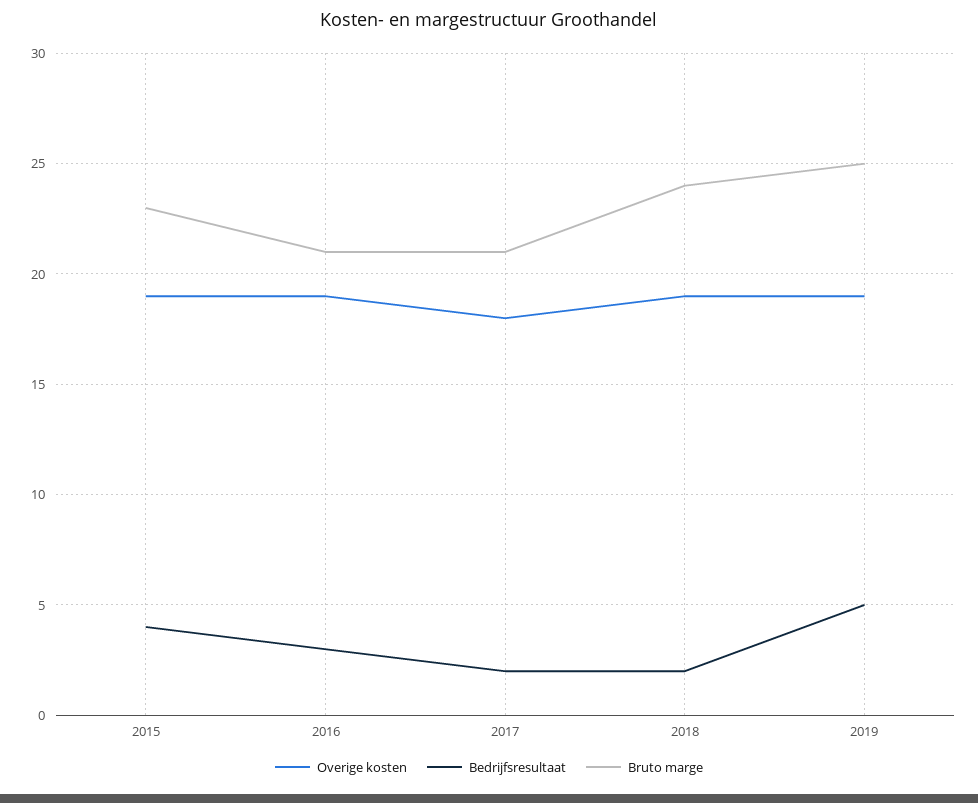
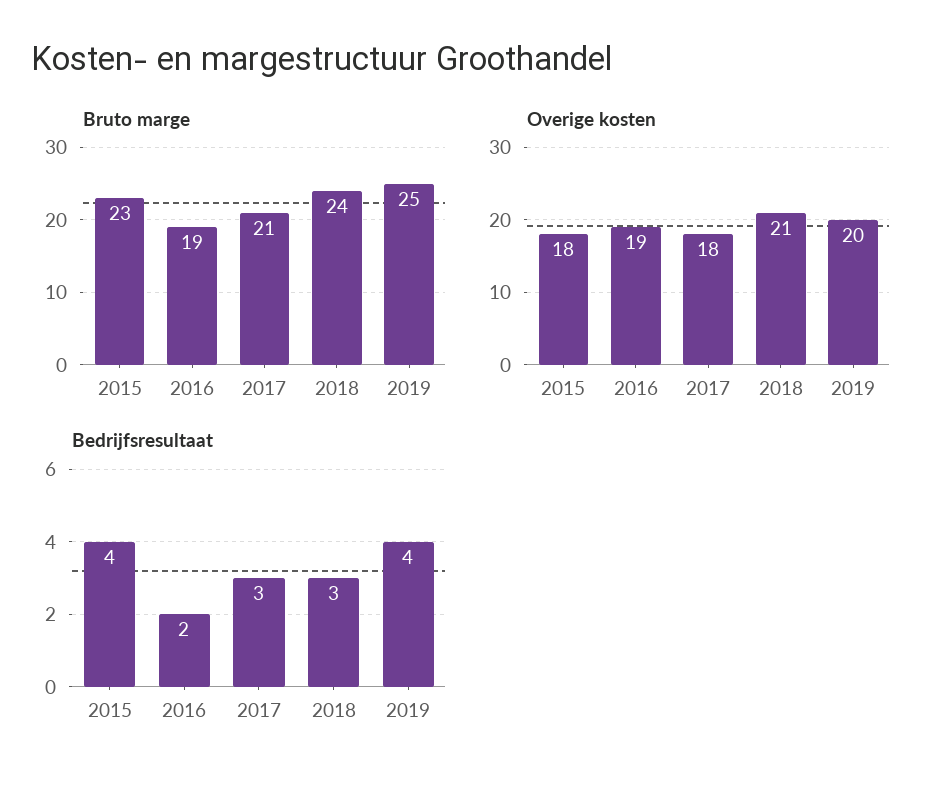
Overige kosten, 2015: 19 -> 18
Bedrijfsresultaat, 2016: 3 -> 2
Bruto marge, 2016: 21 -> 19
Bedrijfsresultaat, 2017: 2 -> 3
Overige kosten, 2018: 19 -> 21
Bedrijfsresultaat, 2018: 2 -> 3
Overige kosten, 2019: 19 -> 20
Bedrijfsresultaat, 2019: 5 -> 4

